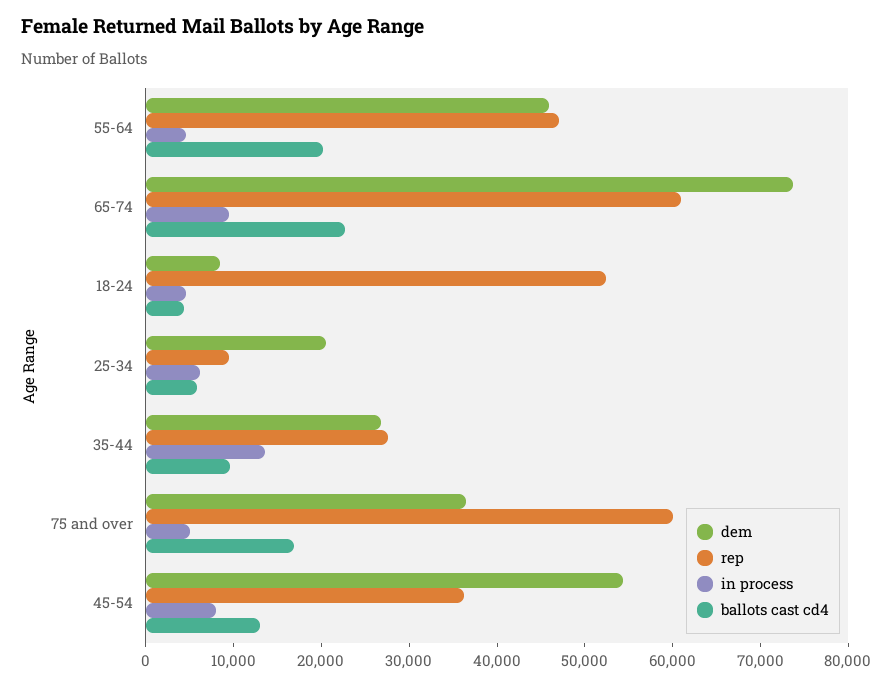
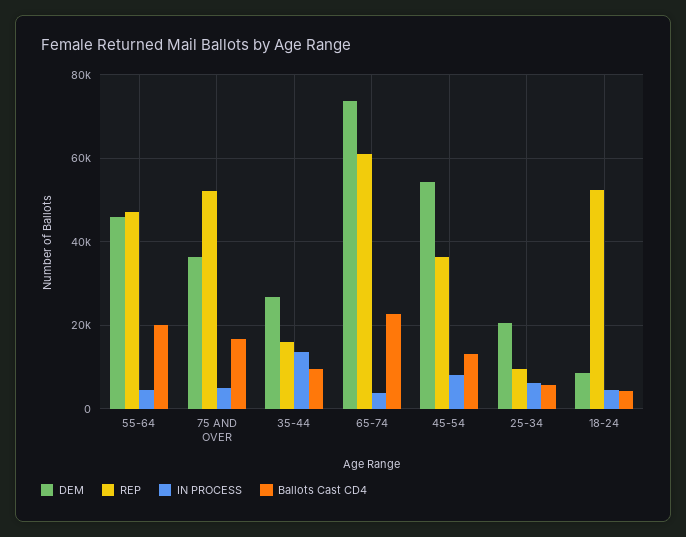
in process, 65-74: 10000 -> 4000
rep, 35-44: 28000 -> 16000
rep, 75 and over: 60000 -> 52000

